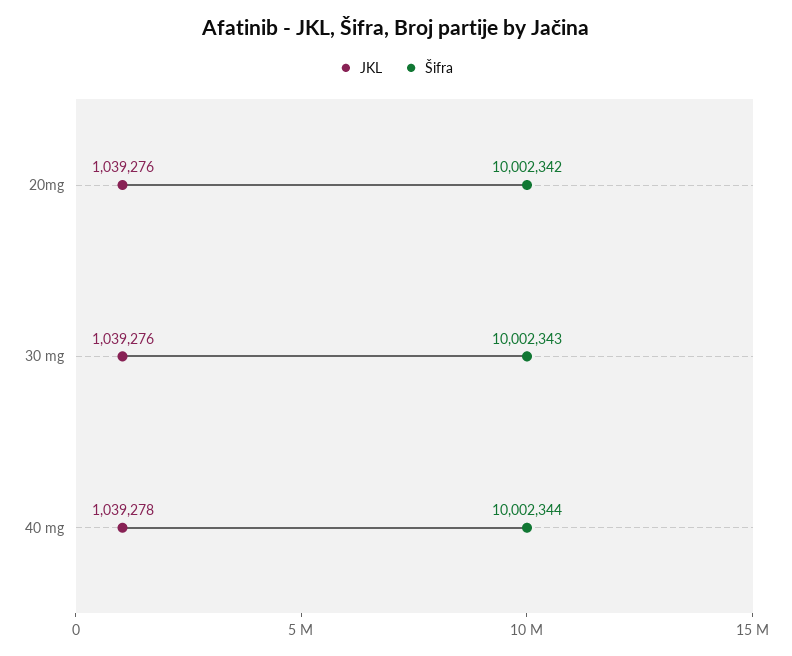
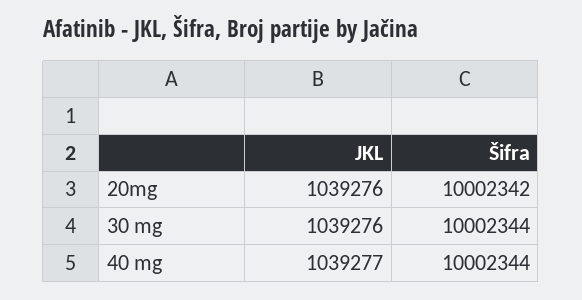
Šifra, 30 mg: 10002343 -> 10002344
JKL, 40 mg: 1039278 -> 1039277

